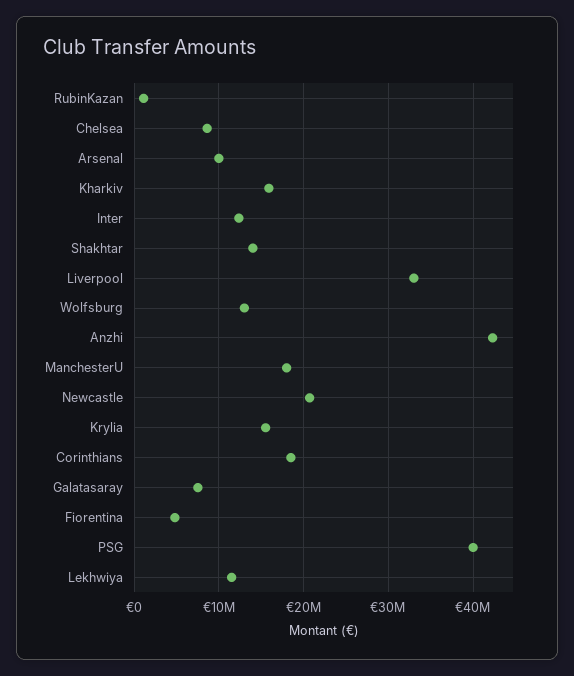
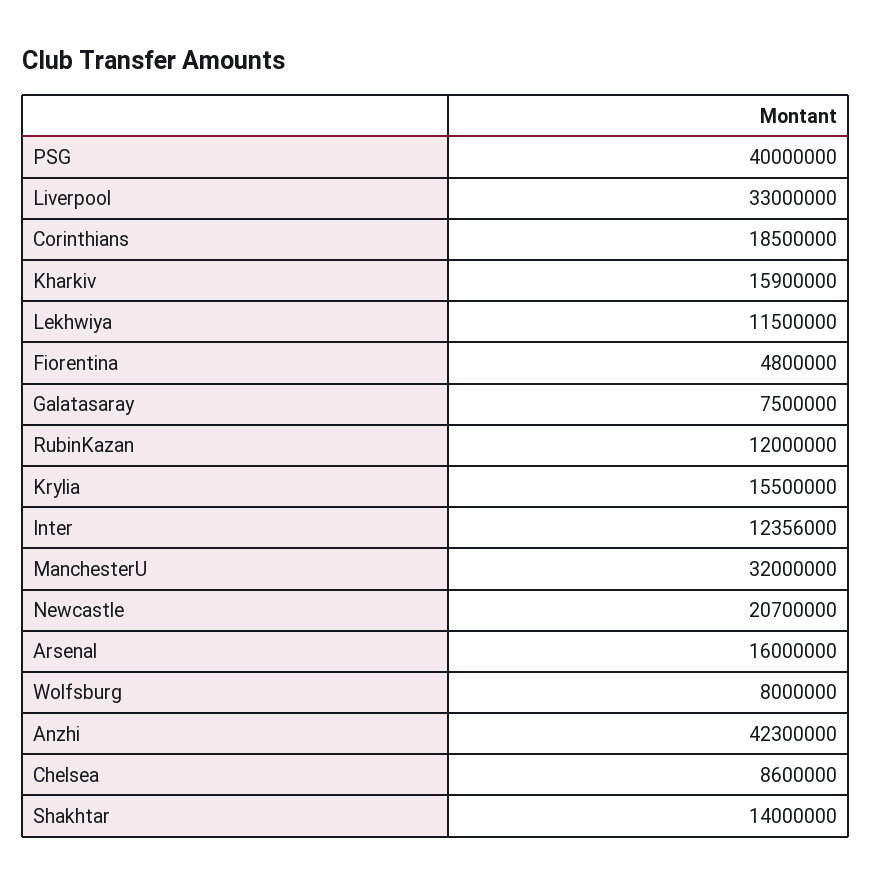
RubinKazan: 1000000 -> 12000000
Arsenal: 10000000 -> 16000000
Wolfsburg: 13000000 -> 8000000
ManchesterU: 18000000 -> 32000000

